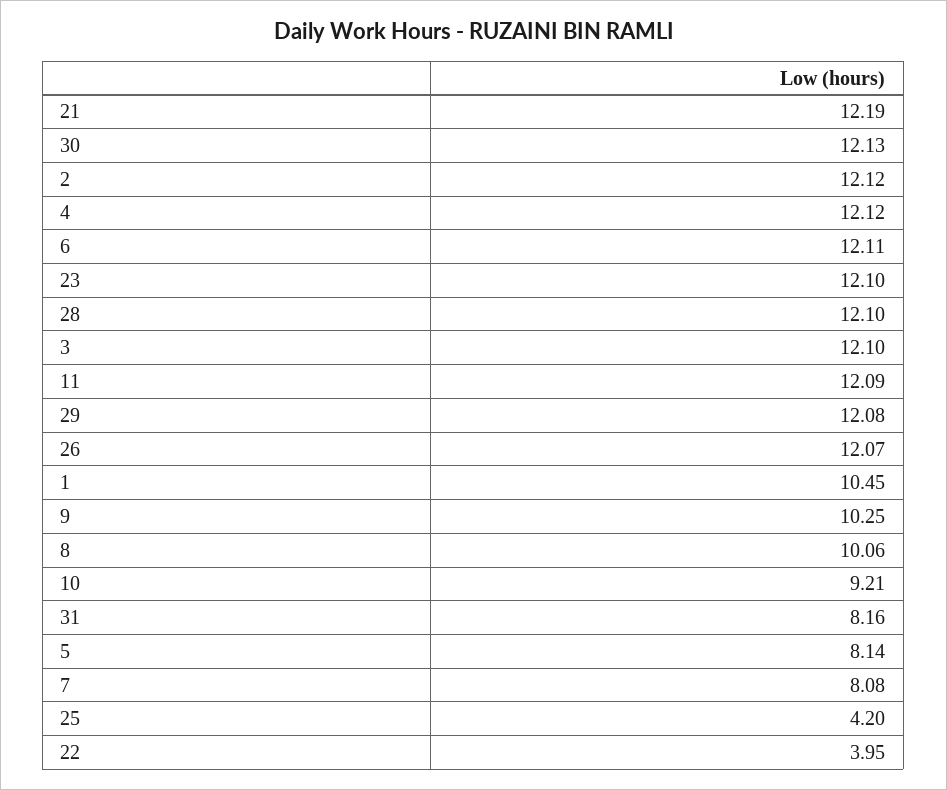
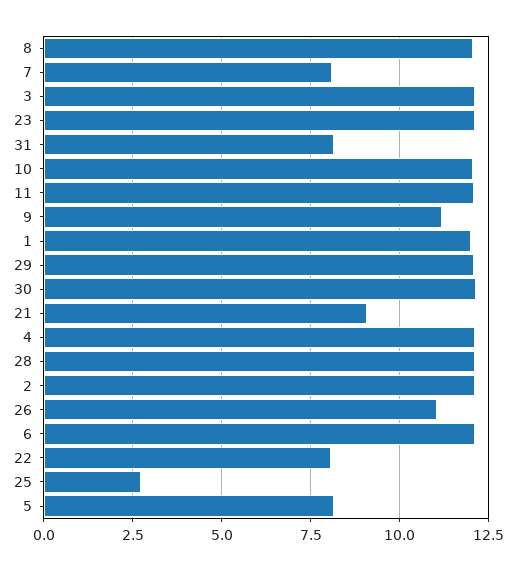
21: 12.19 -> 9
26: 12.07 -> 11
1: 10.45 -> 12
9: 10.25 -> 11.25
8: 10.06 -> 12
10: 9.21 -> 12
25: 4.2 -> 2.75
22: 3.95 -> 8

